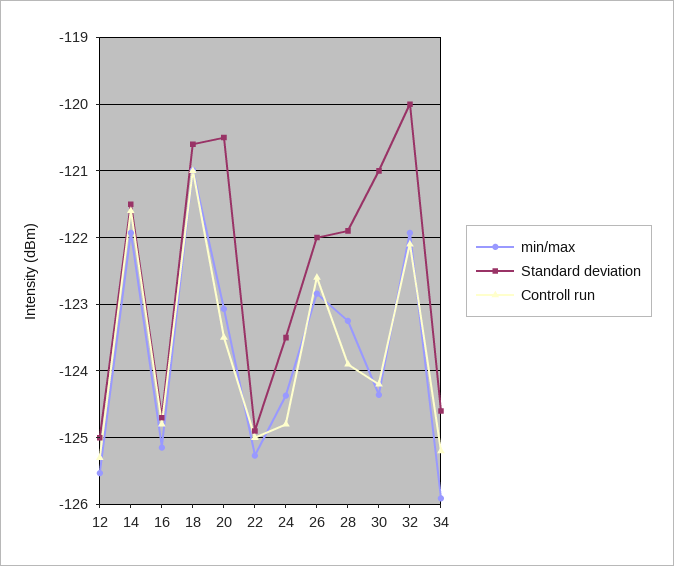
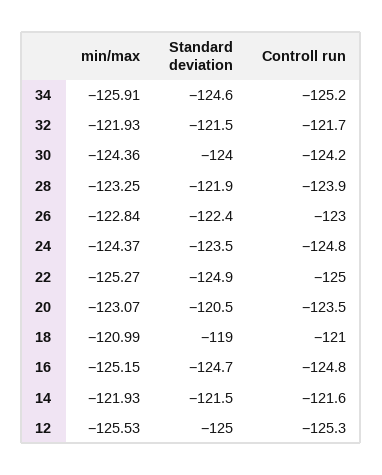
Standard deviation, 18: -120.6 -> -119
Standard deviation, 26: -122 -> -122.4
Controll run, 26: -122.6 -> -123
Standard deviation, 30: -121 -> -124
Standard deviation, 32: -120 -> -121.5
Controll run, 32: -122.1 -> -121.7

